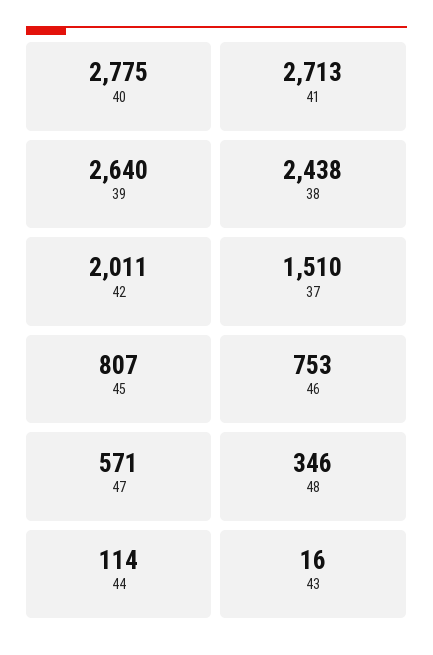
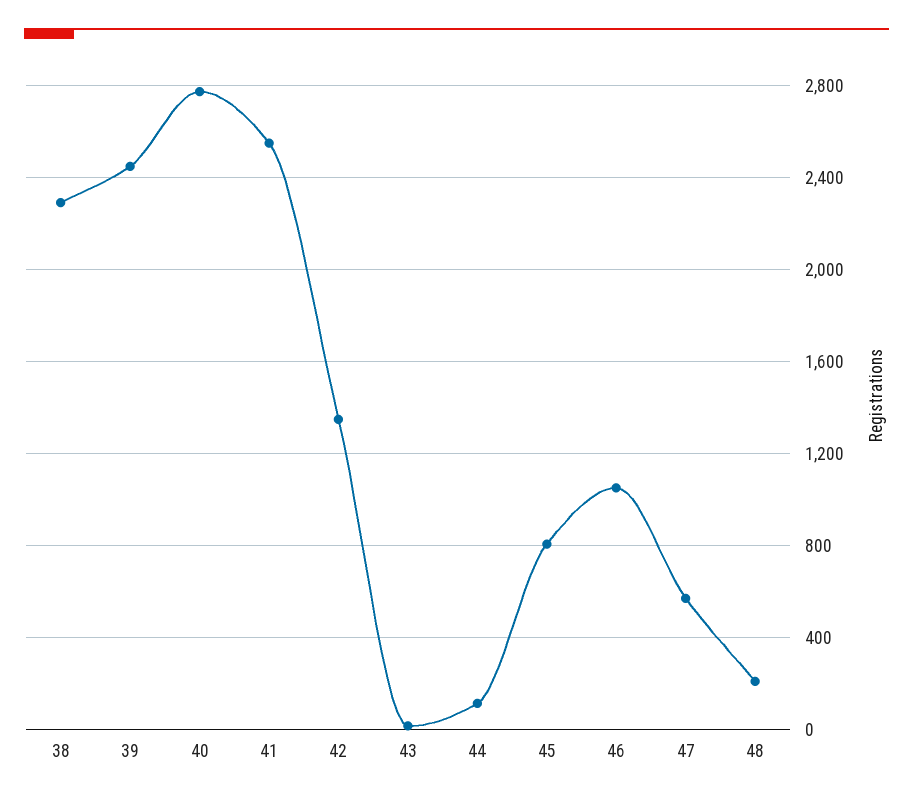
41: 2713 -> 2550
39: 2640 -> 2450
38: 2438 -> 2300
42: 2011 -> 1350
37: 1510 -> none
46: 753 -> 1050
48: 346 -> 200

